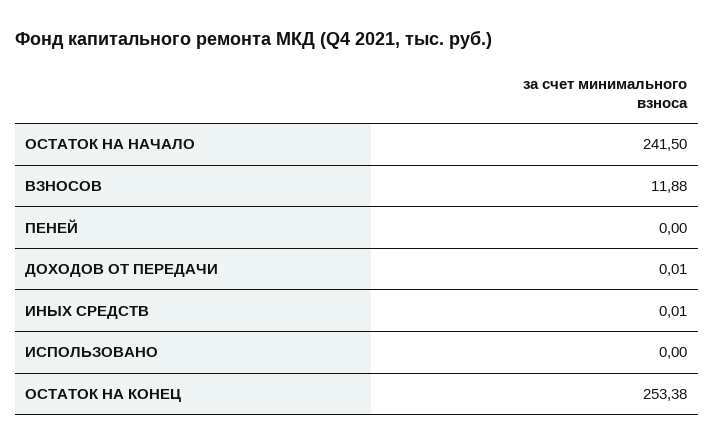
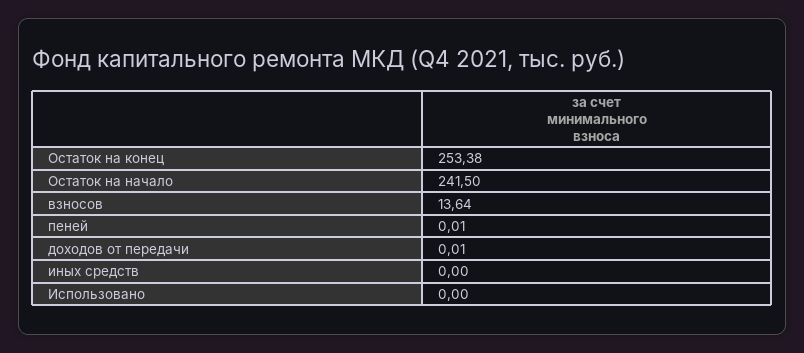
ВЗНОСОВ: 11.88 -> 13.64
ПЕНЕЙ: 0 -> 0.01
ИНЫХ СРЕДСТВ: 0.01 -> 0

